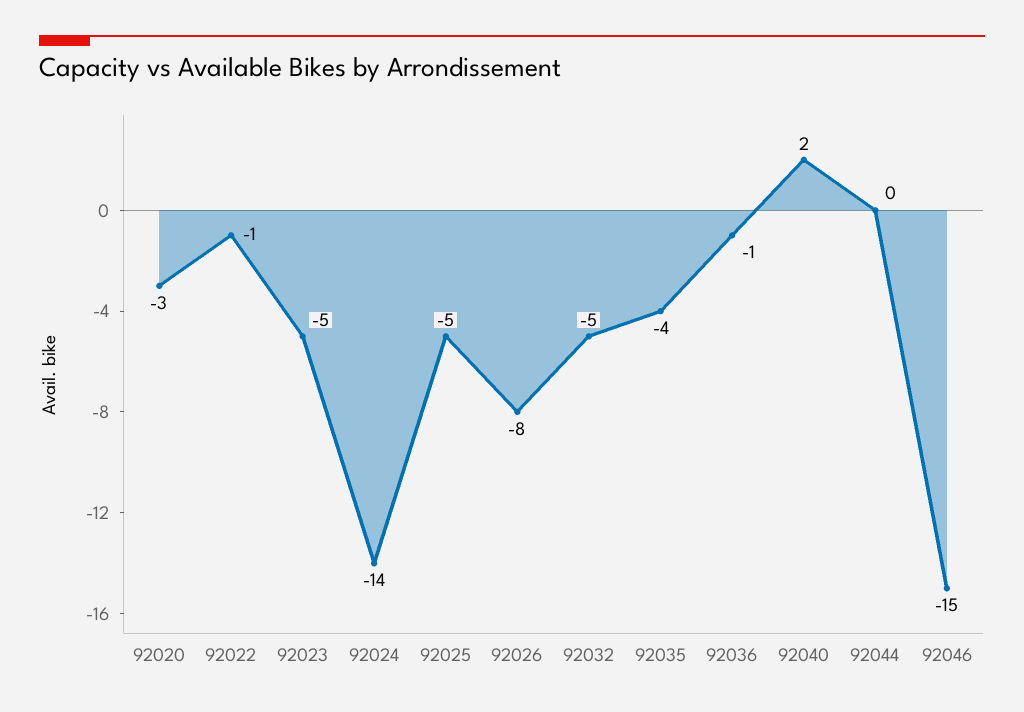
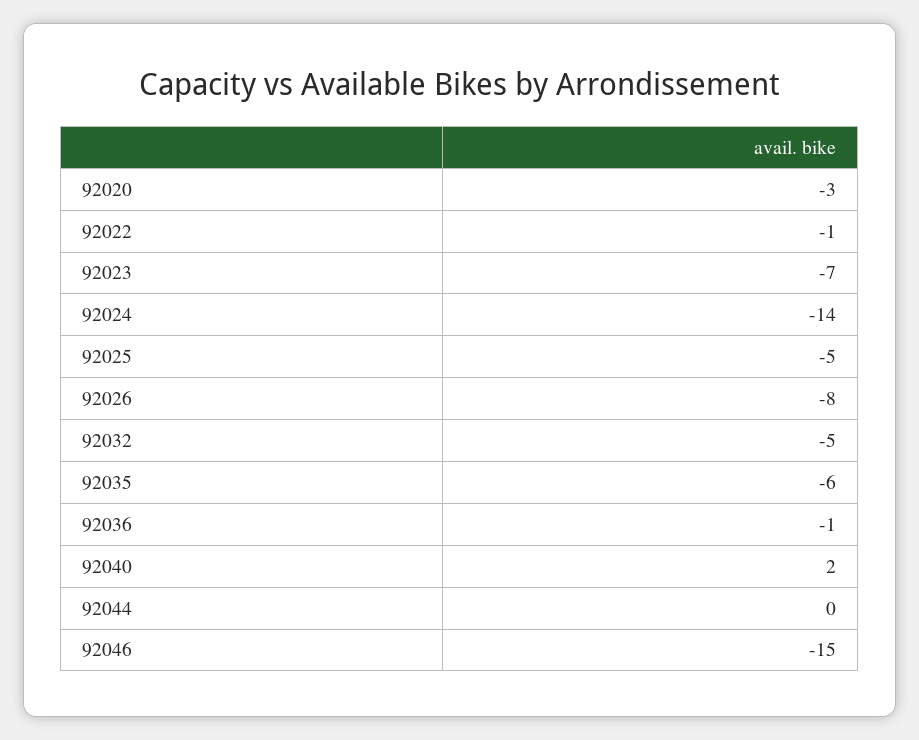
92023: -5 -> -7
92035: -4 -> -6

